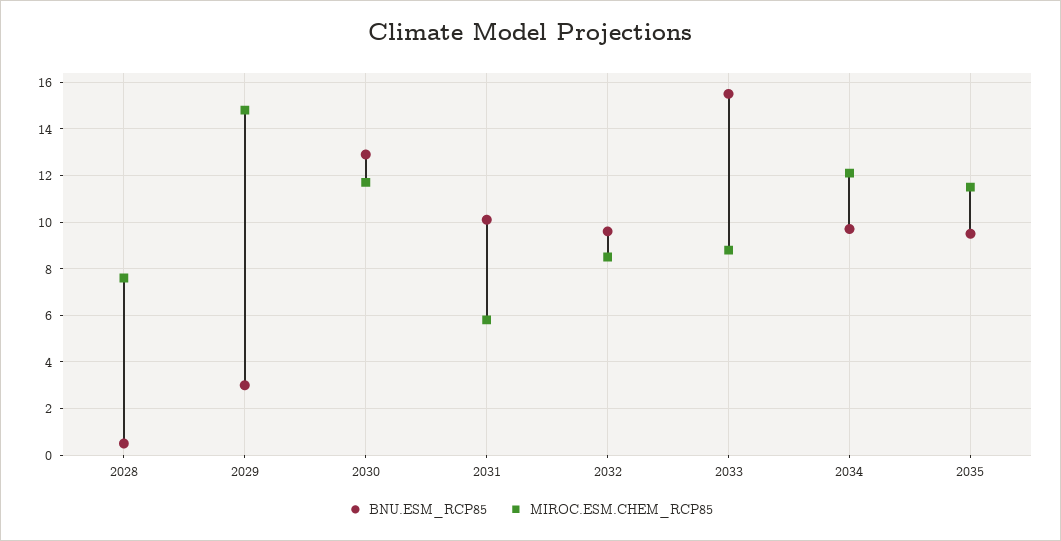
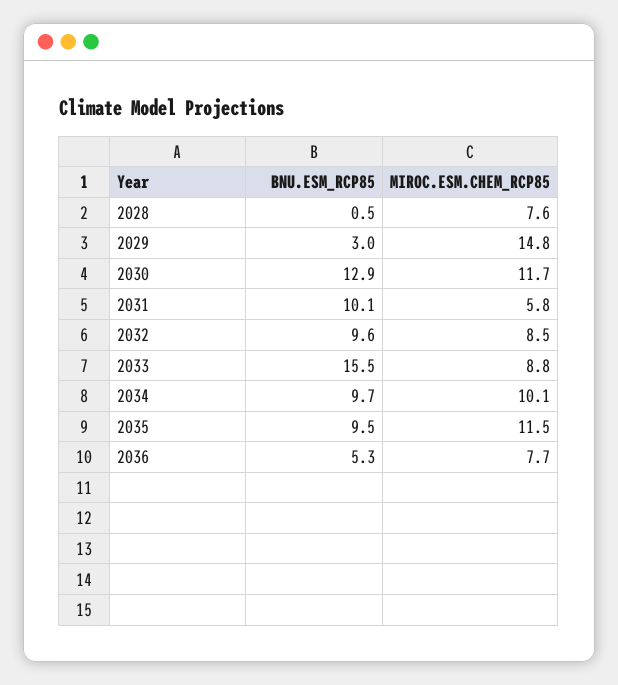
MIROC.ESM.CHEM_RCP85, 2034: 12 -> 10.1
BNU.ESM_RCP85, 2036: none -> 5.3
MIROC.ESM.CHEM_RCP85, 2036: none -> 7.7

